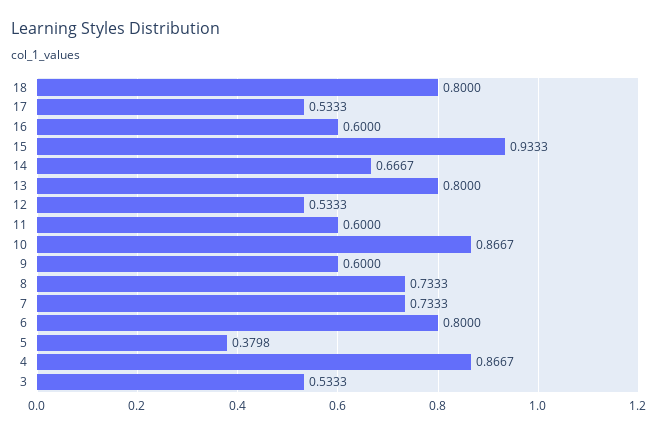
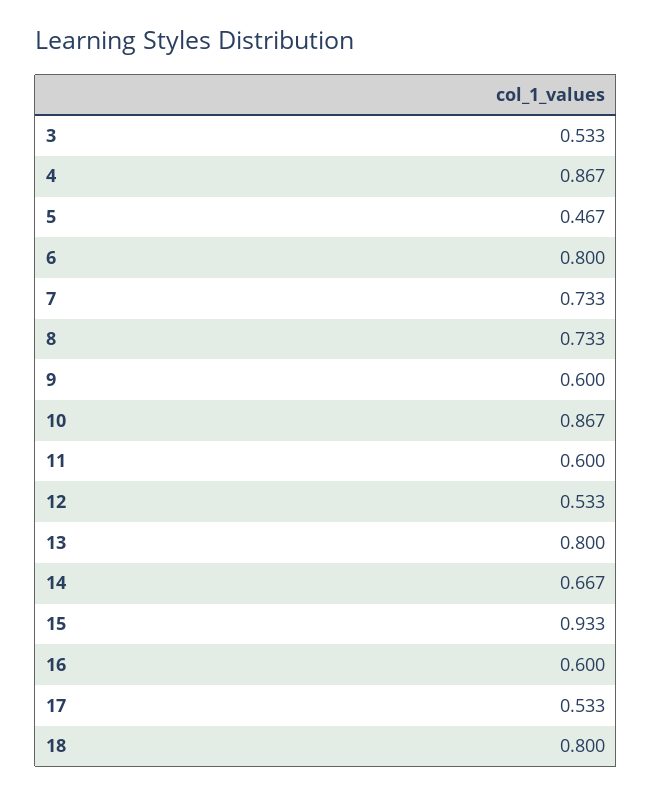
5: 0.3798 -> 0.467

